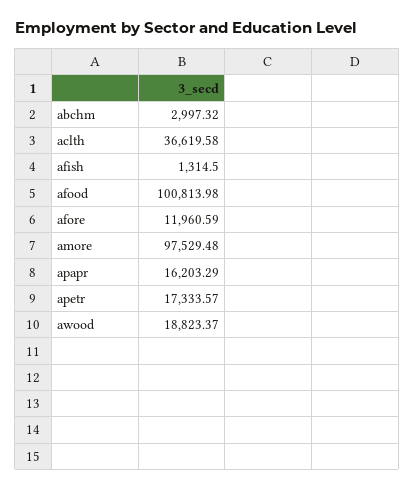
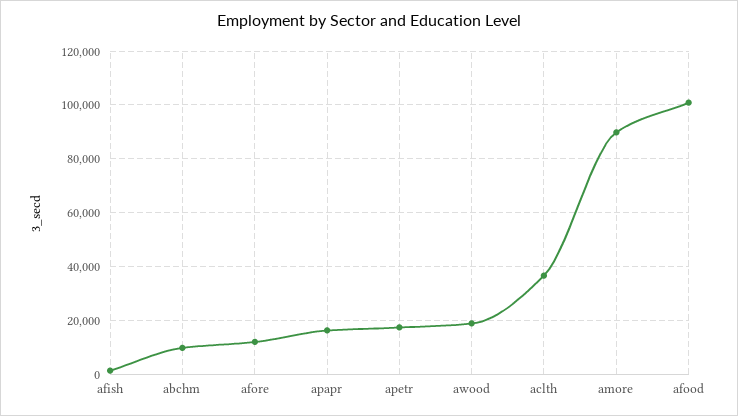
abchm: 2997.32 -> 10000
amore: 97529.48 -> 90000

